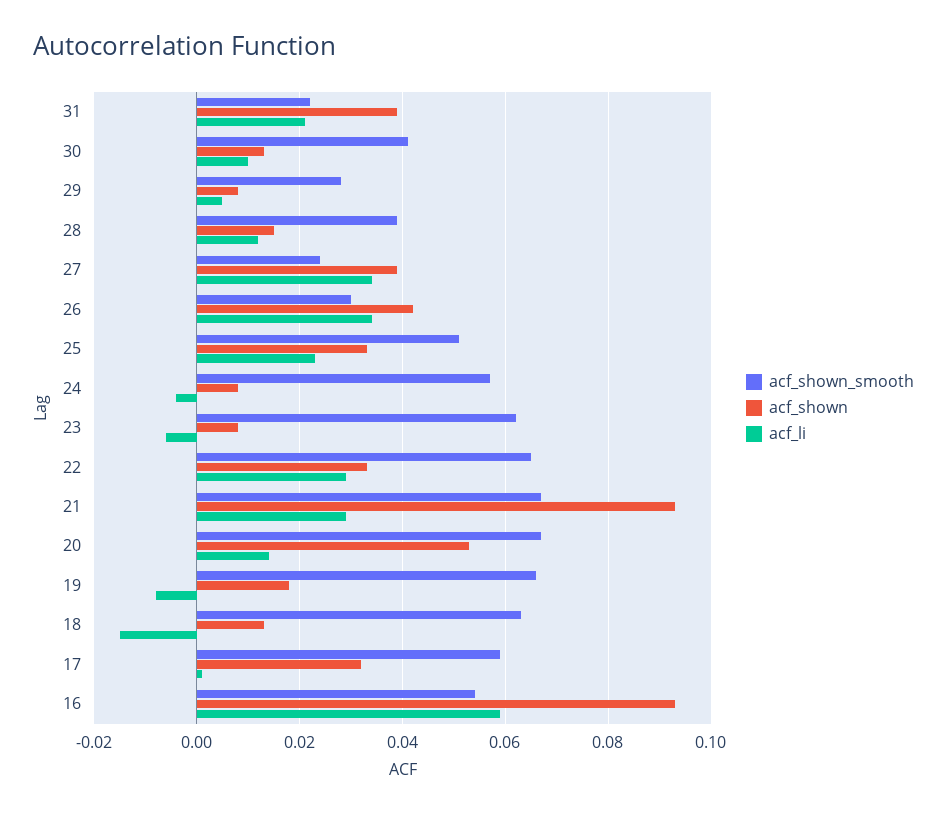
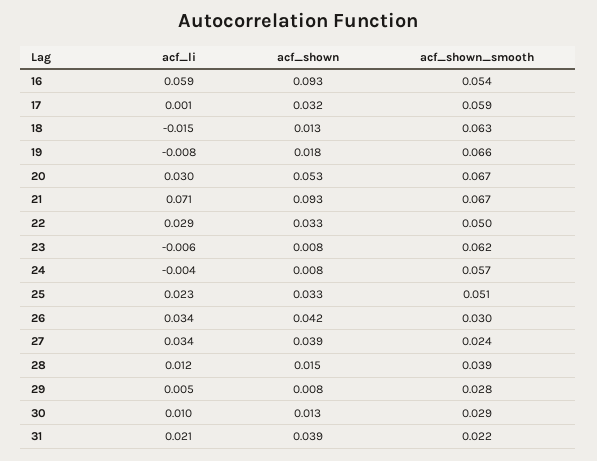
acf_shown_smooth, 30: 0.04 -> 0.029
acf_shown_smooth, 22: 0.065 -> 0.05
acf_li, 21: 0.03 -> 0.071
acf_li, 20: 0.015 -> 0.03

